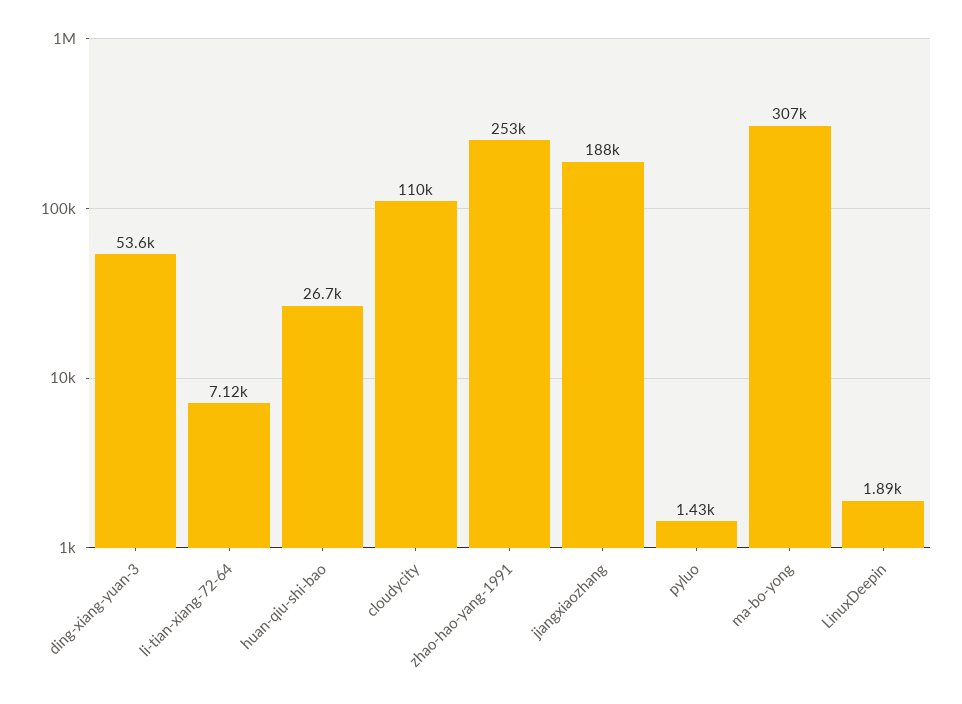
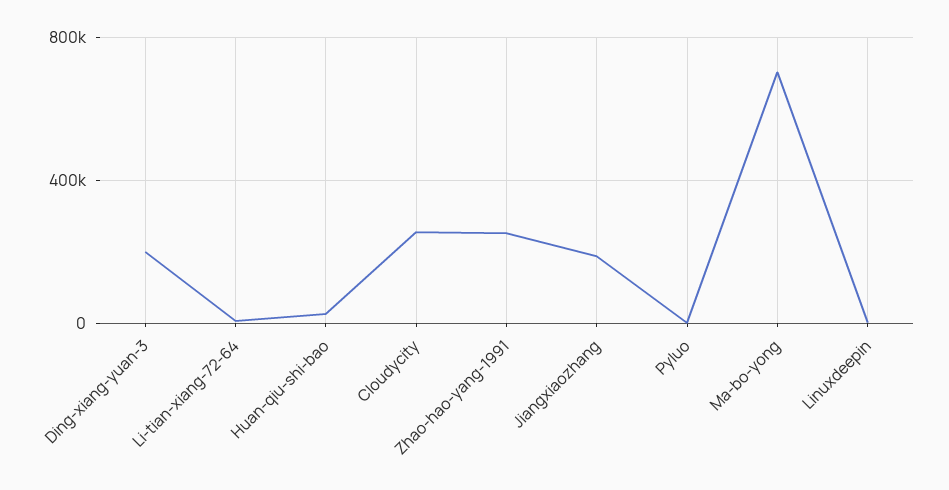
ding-xiang-yuan-3: 53600 -> 200000
cloudycity: 110000 -> 250000
ma-bo-yong: 307000 -> 700000

